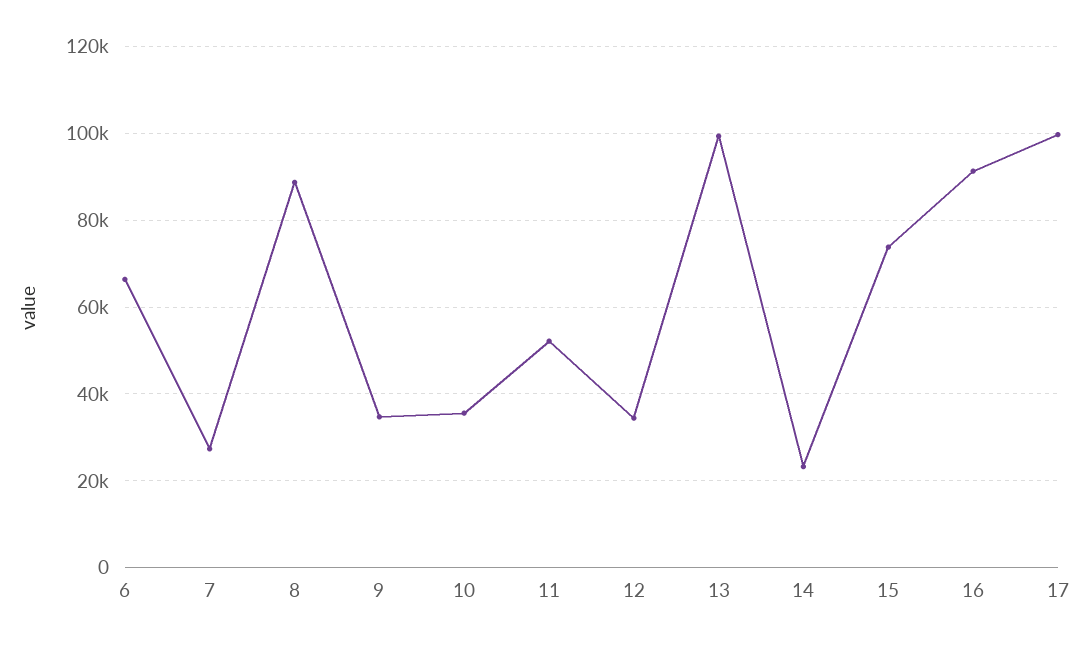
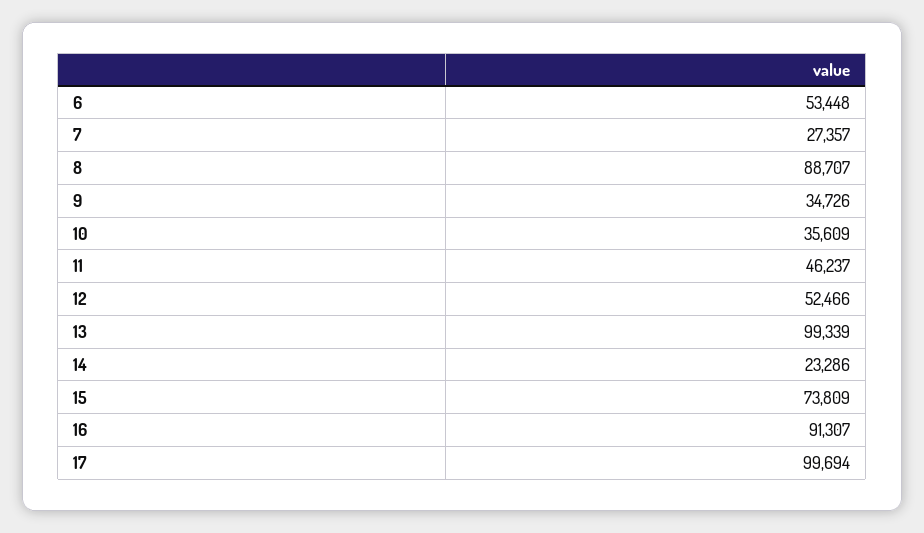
6: 66000 -> 53448
11: 52000 -> 46237
12: 34000 -> 52466

